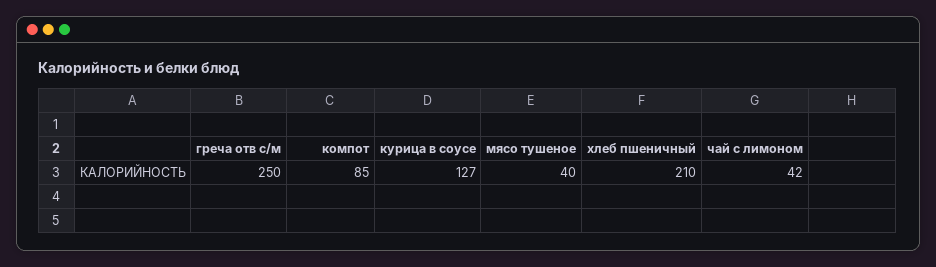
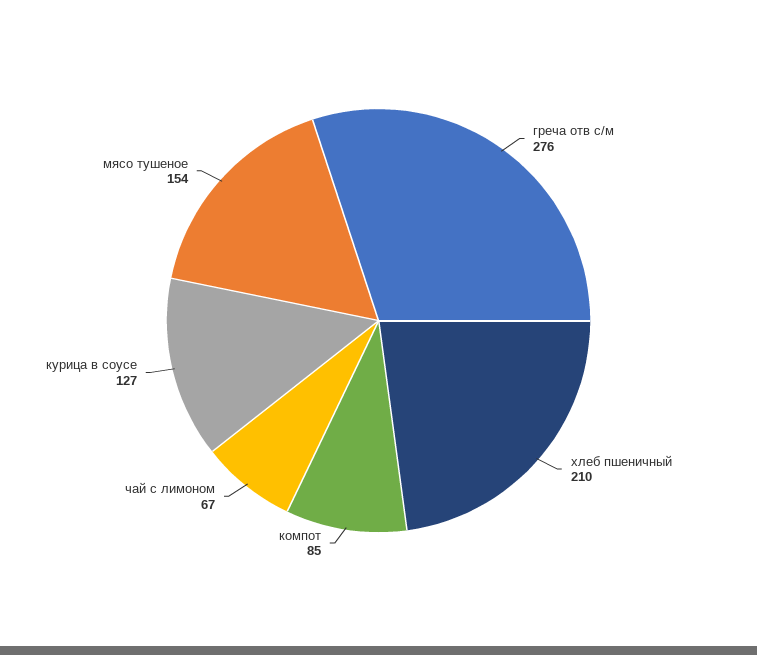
греча отв с/м: 250 -> 276
мясо тушеное: 40 -> 154
чай с лимоном: 42 -> 67

